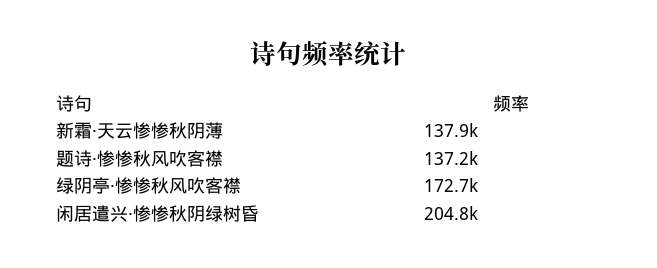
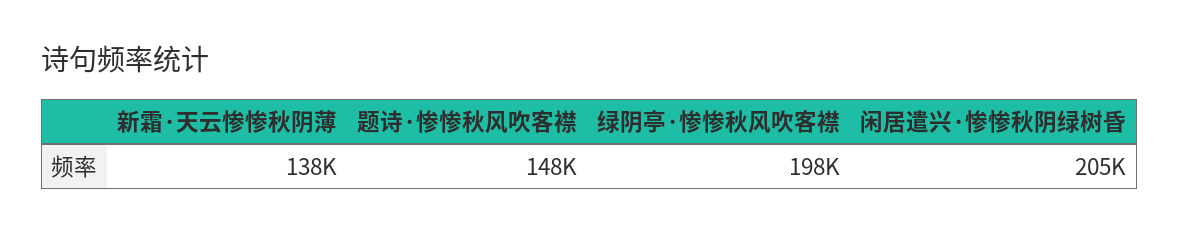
题诗·惨惨秋风吹客襟: 137200 -> 148000
绿阴亭·惨惨秋风吹客襟: 172700 -> 198000

